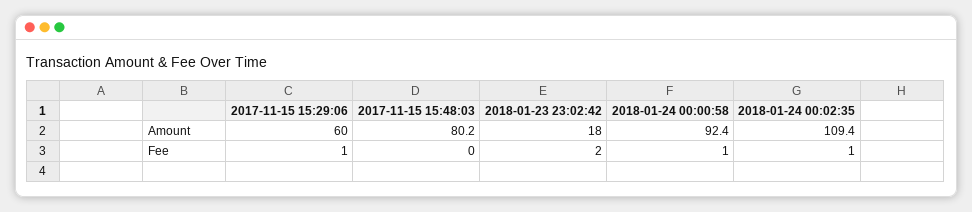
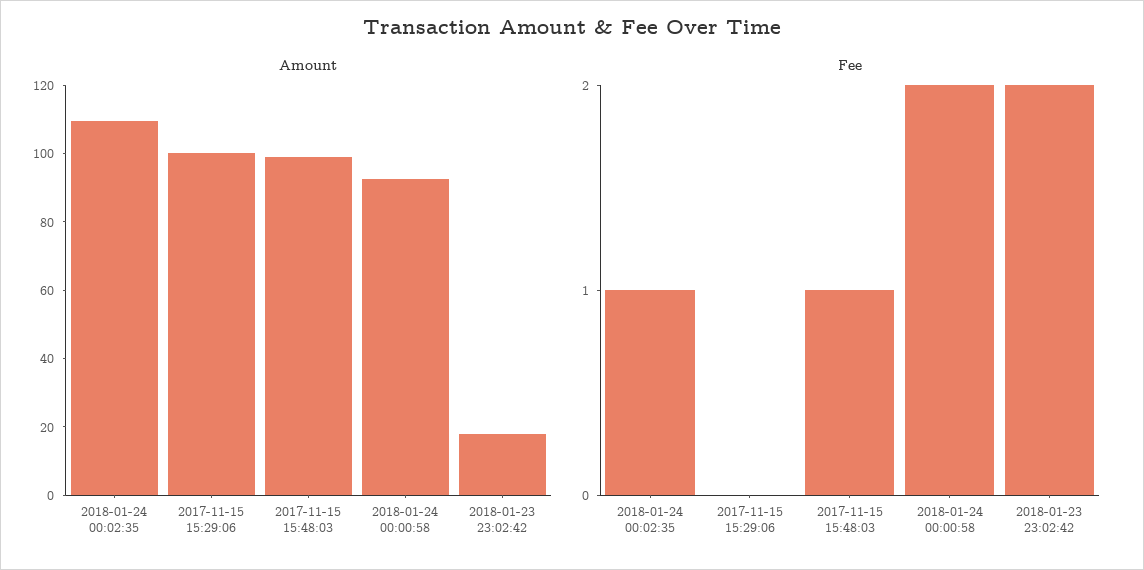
Amount, 2017-11-15 15:29:06: 60 -> 100
Amount, 2017-11-15 15:48:03: 80.2 -> 100
Fee, 2017-11-15 15:29:06: 1 -> 0
Fee, 2017-11-15 15:48:03: 0 -> 1
Fee, 2018-01-24 00:00:58: 1 -> 2

